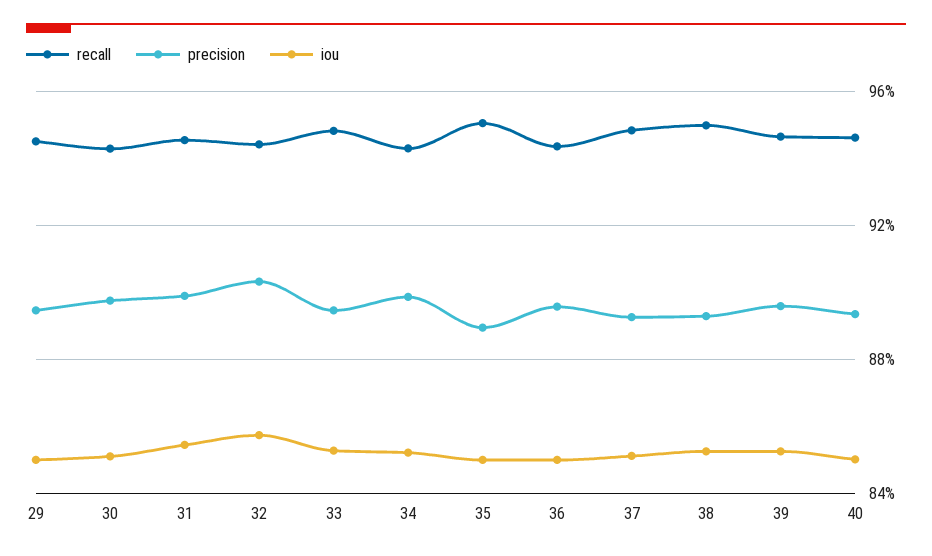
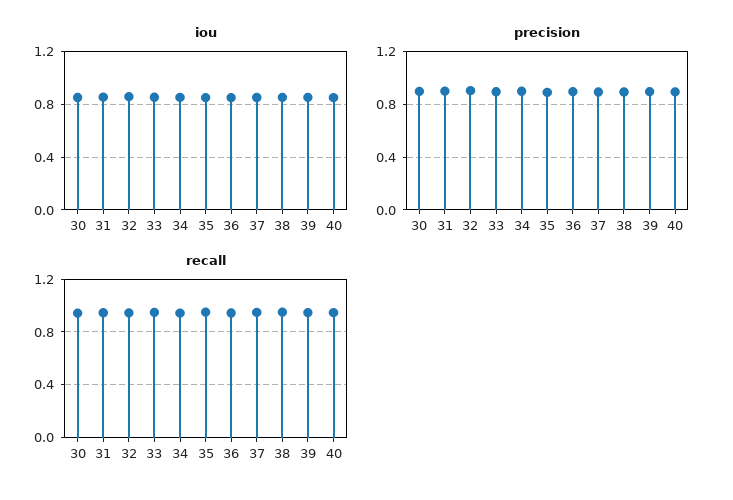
recall, 29: 0.945 -> none
precision, 29: 0.895 -> none
iou, 29: 0.85 -> none

